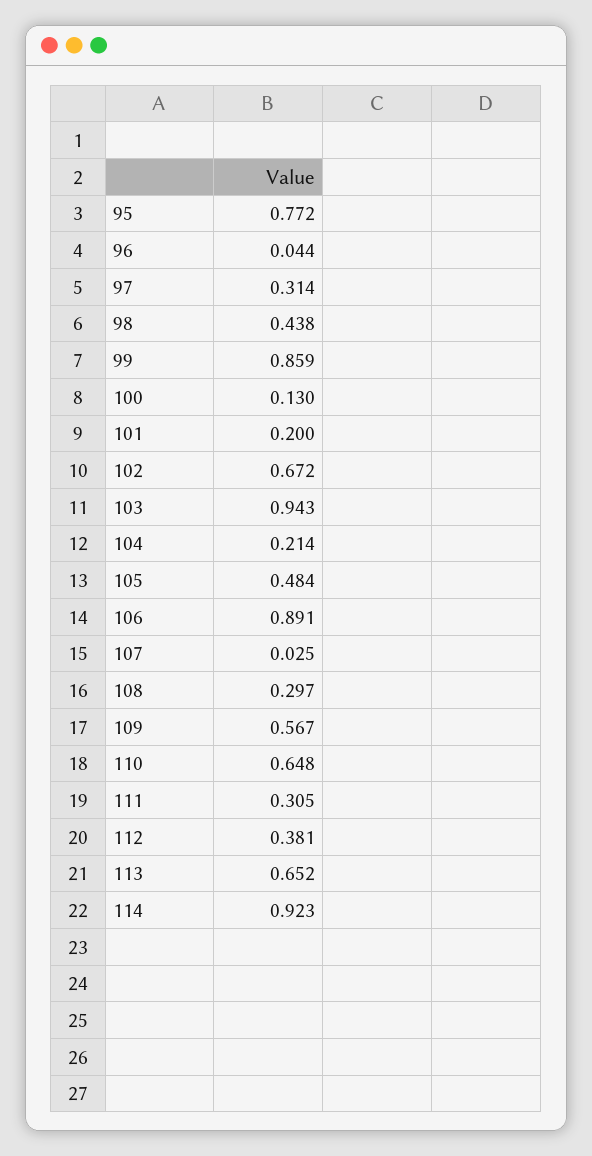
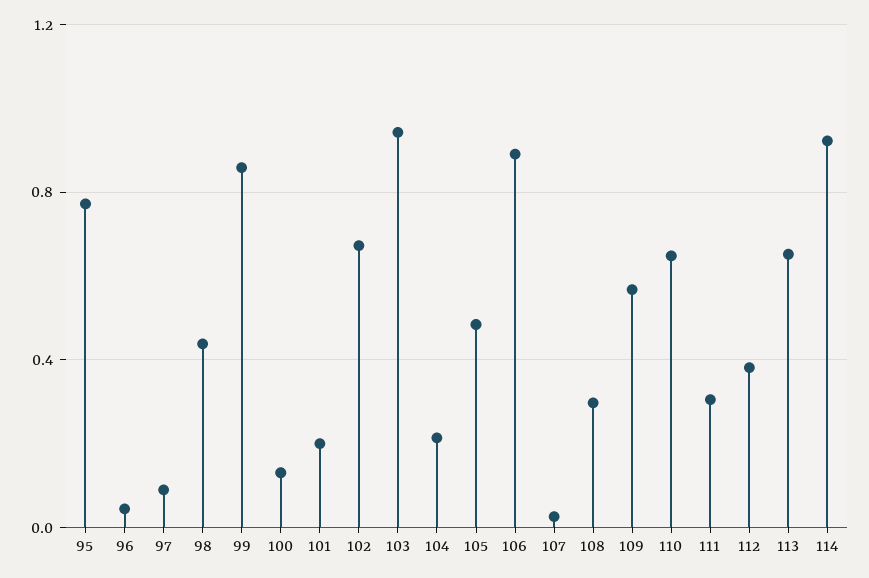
97: 0.314 -> 0.1

